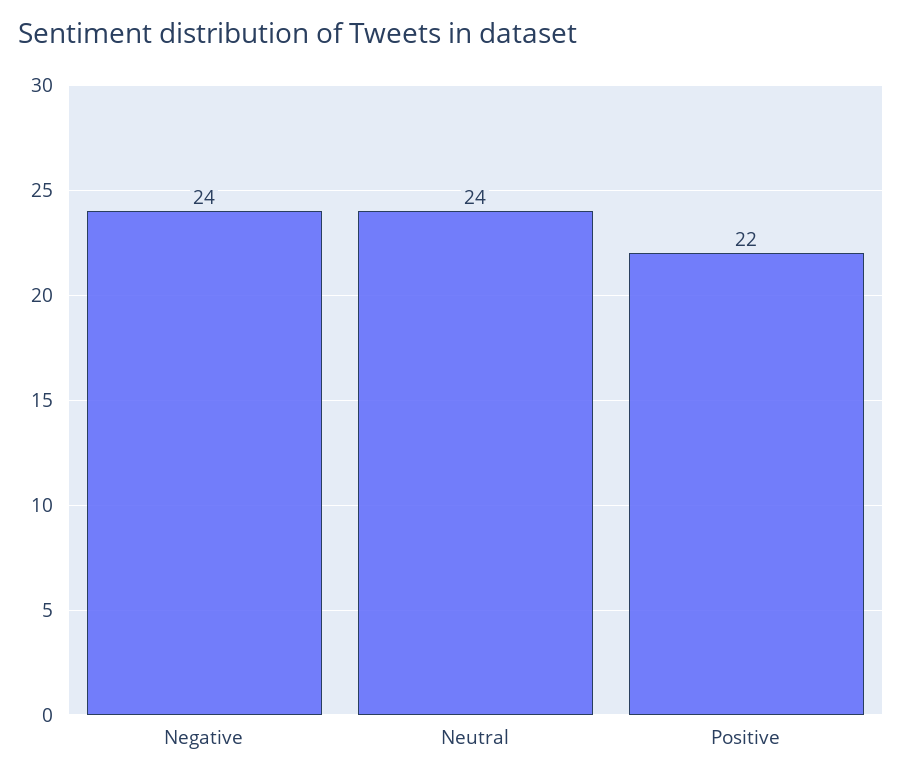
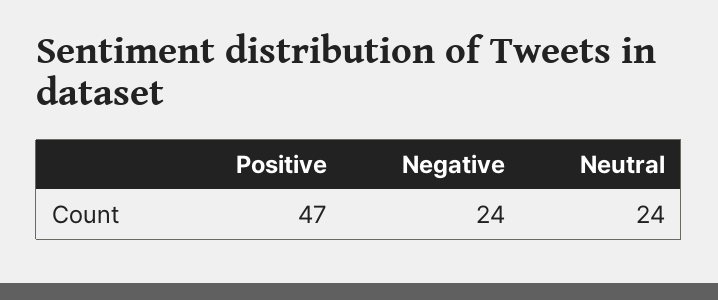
Positive: 22 -> 47

